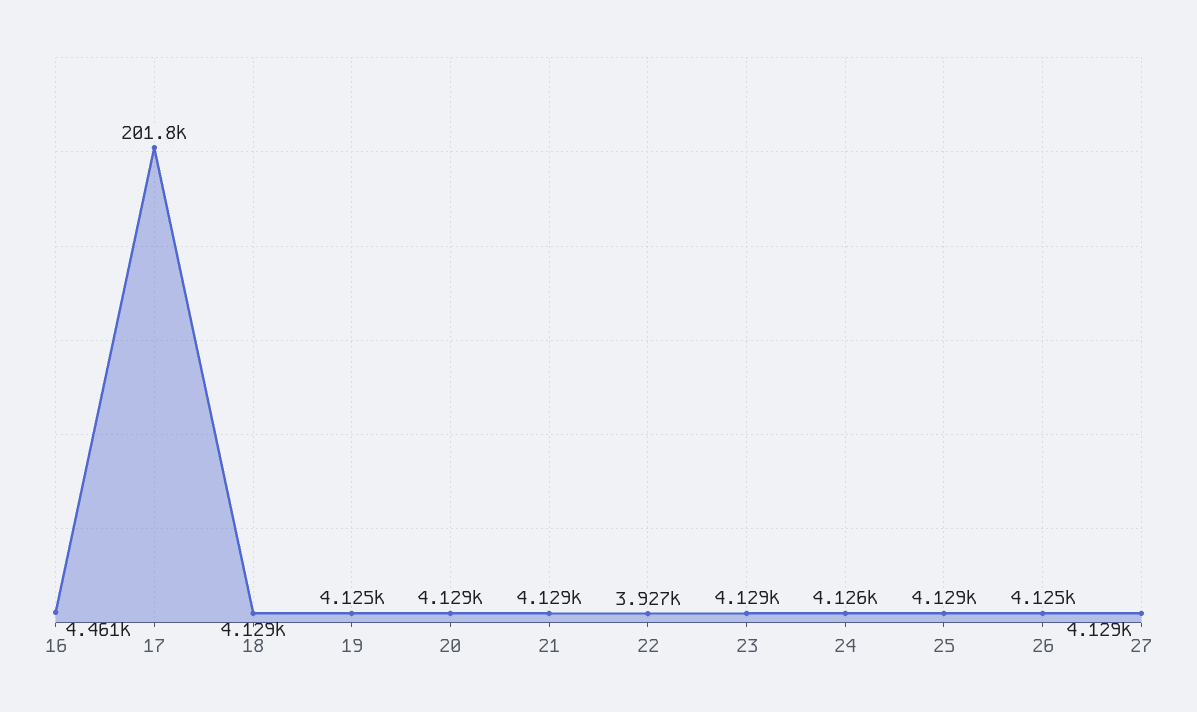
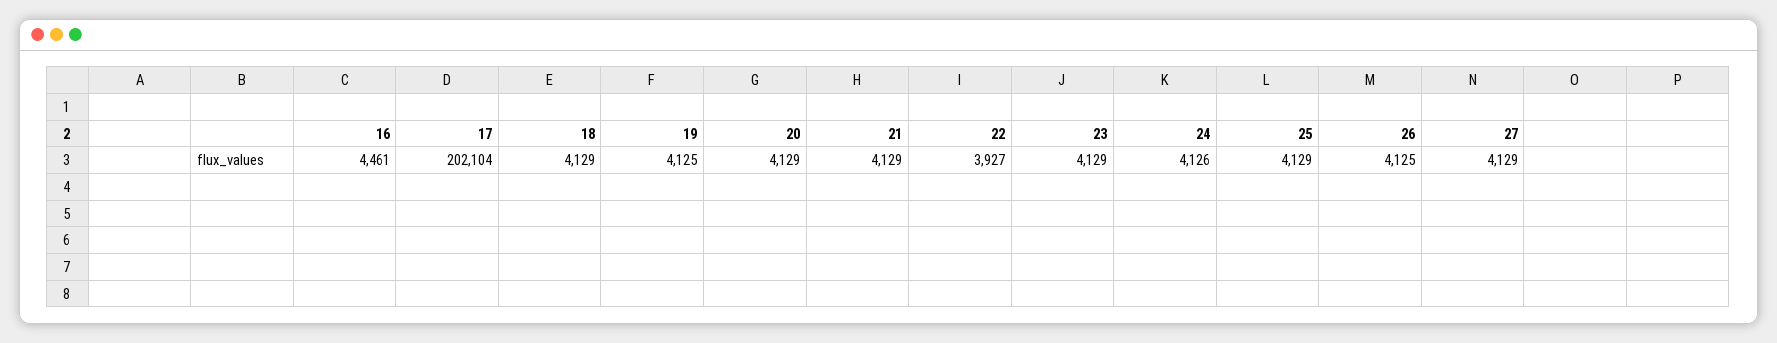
17: 201800 -> 202104

